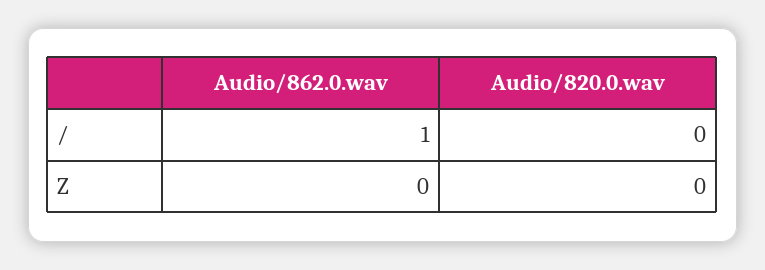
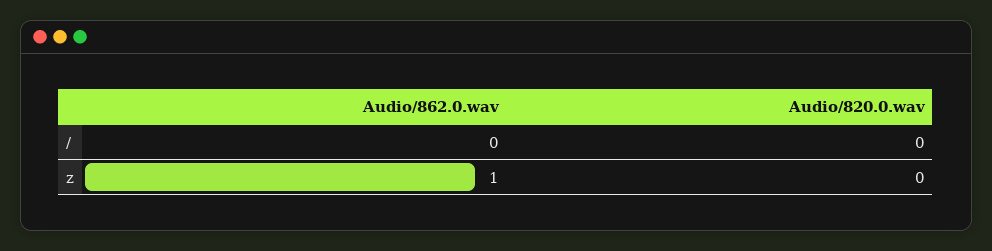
Audio/862.0.wav, /: 1 -> 0
Audio/862.0.wav, Z: 0 -> 1

